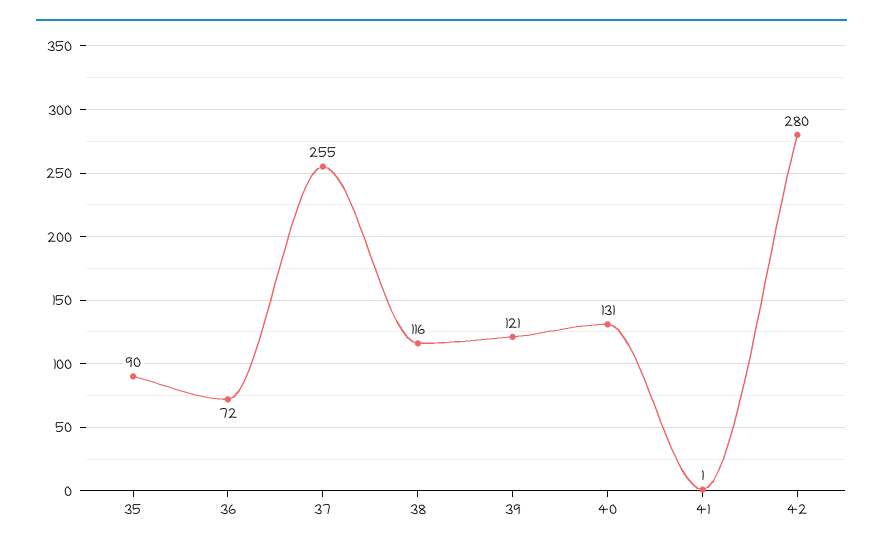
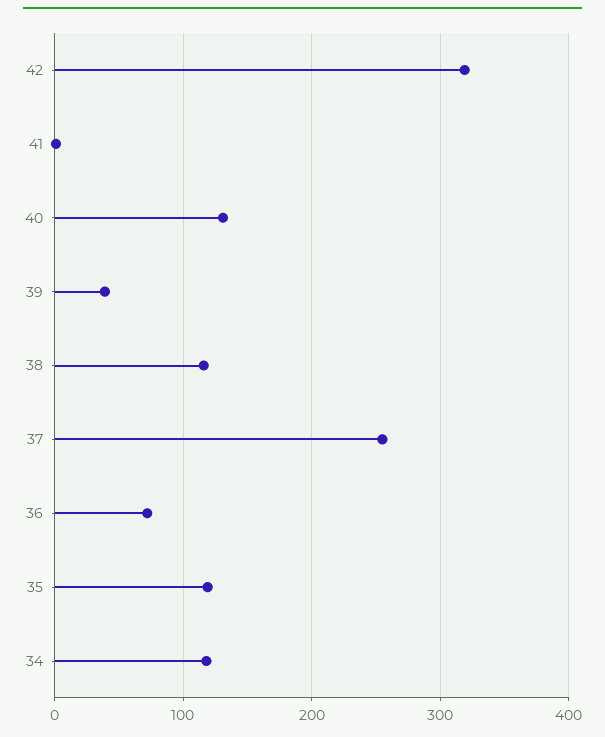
35: 90 -> 120
39: 121 -> 40
42: 280 -> 320
34: none -> 120

